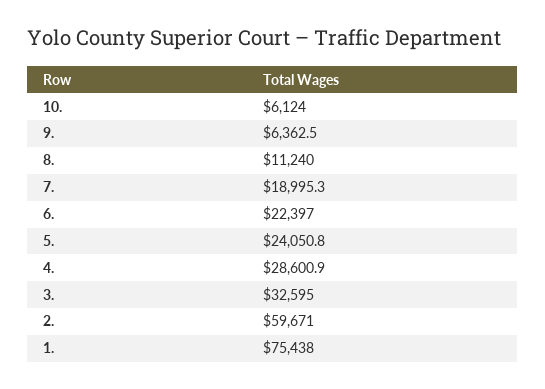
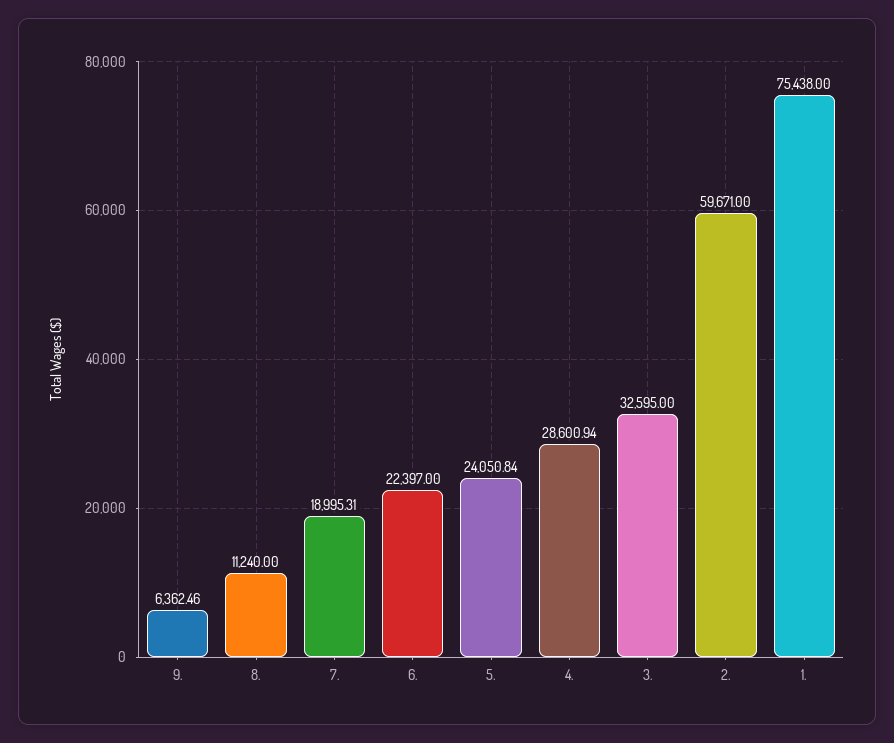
10.: 6124 -> none

